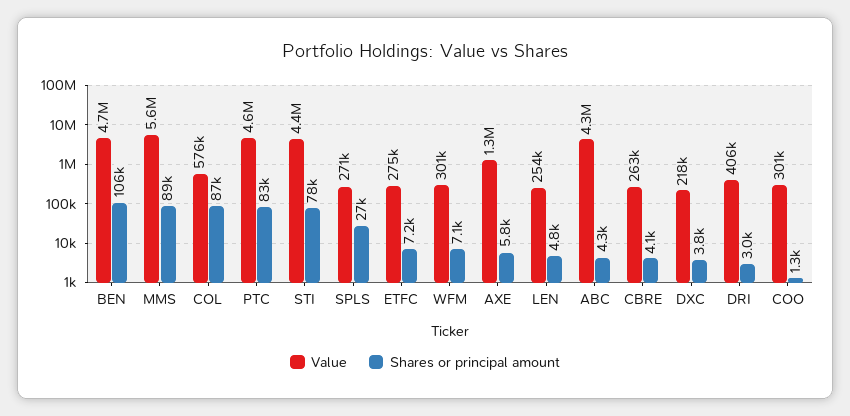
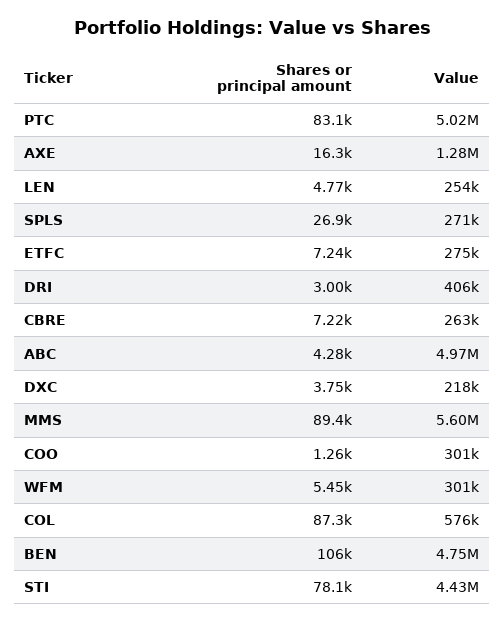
Value, PTC: 4600000 -> 5020000
Shares or principal amount, WFM: 7100 -> 5450
Shares or principal amount, AXE: 5800 -> 16300
Value, ABC: 4300000 -> 4970000
Shares or principal amount, CBRE: 4100 -> 7220

